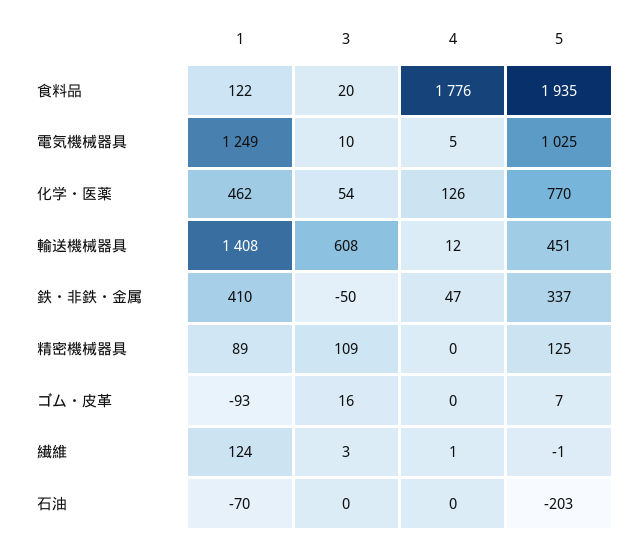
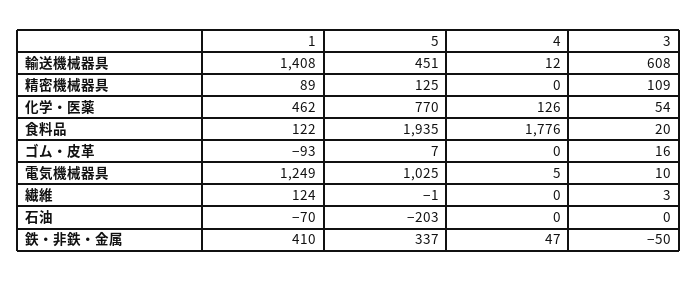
4, 繊維: 1 -> 0

